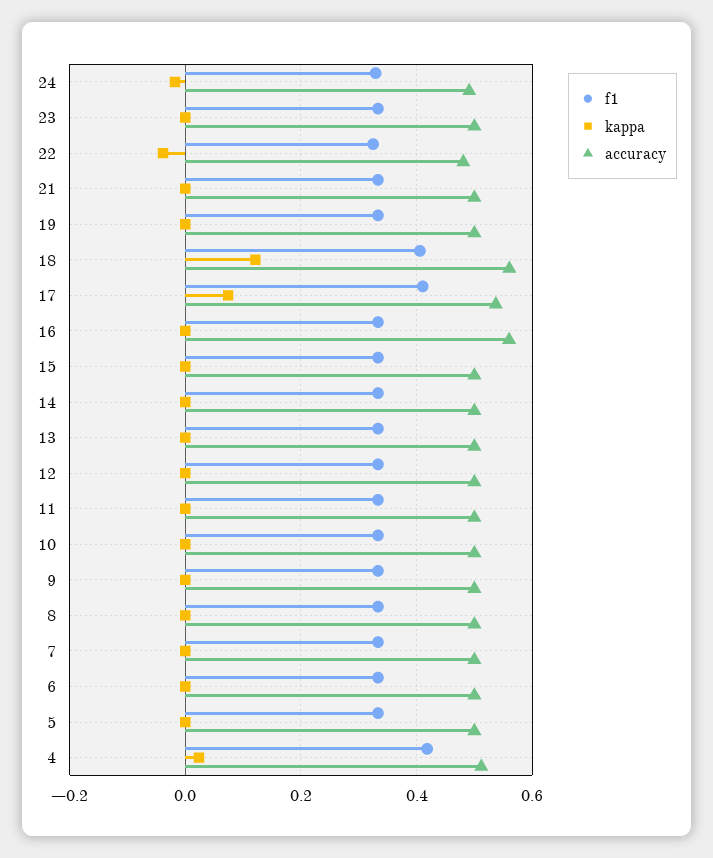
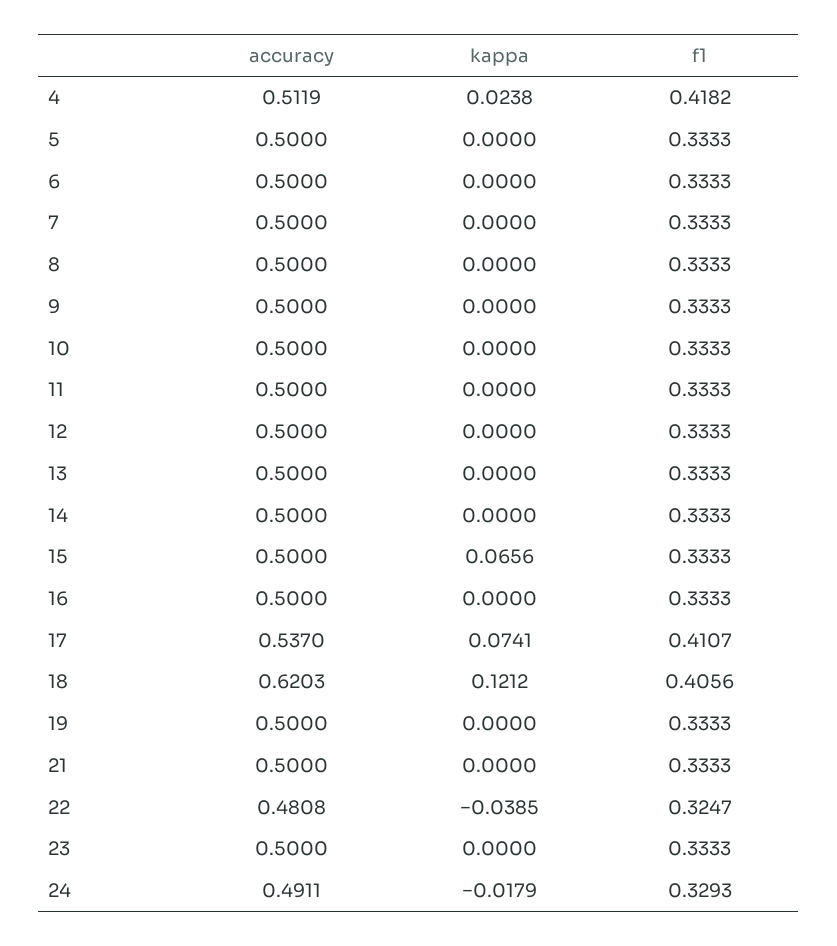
accuracy, 18: 0.56 -> 0.6203
accuracy, 16: 0.56 -> 0.5
kappa, 15: 0 -> 0.0656

